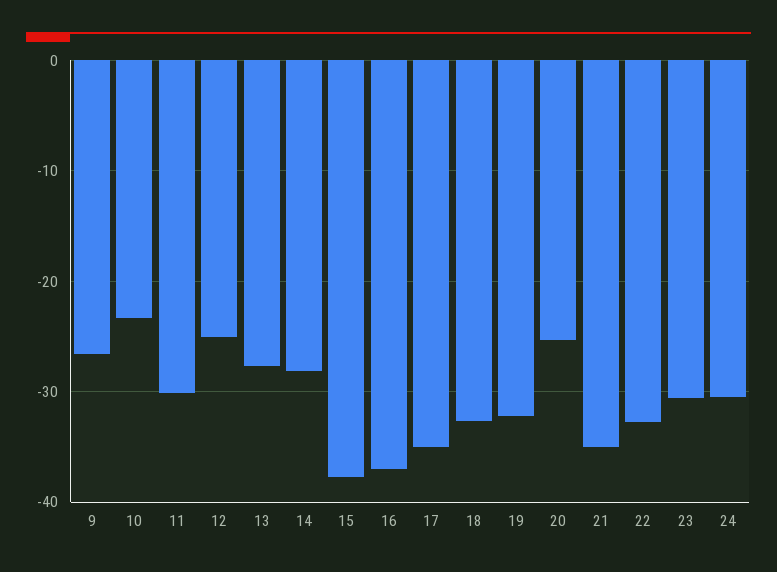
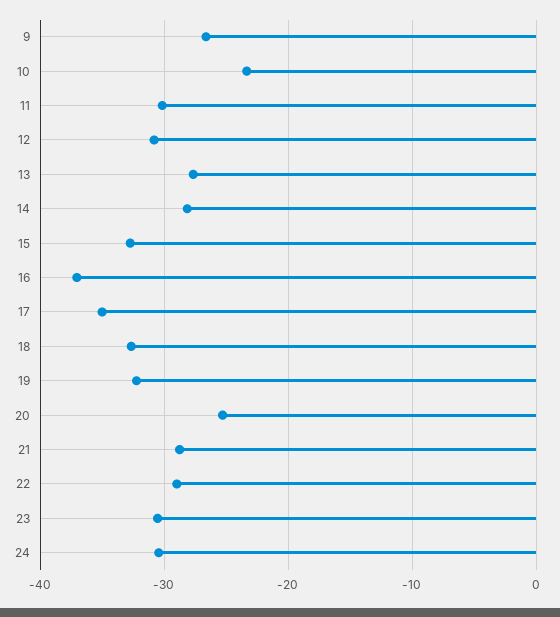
12: -25 -> -31
15: -38 -> -33
21: -35 -> -29
22: -33 -> -29

